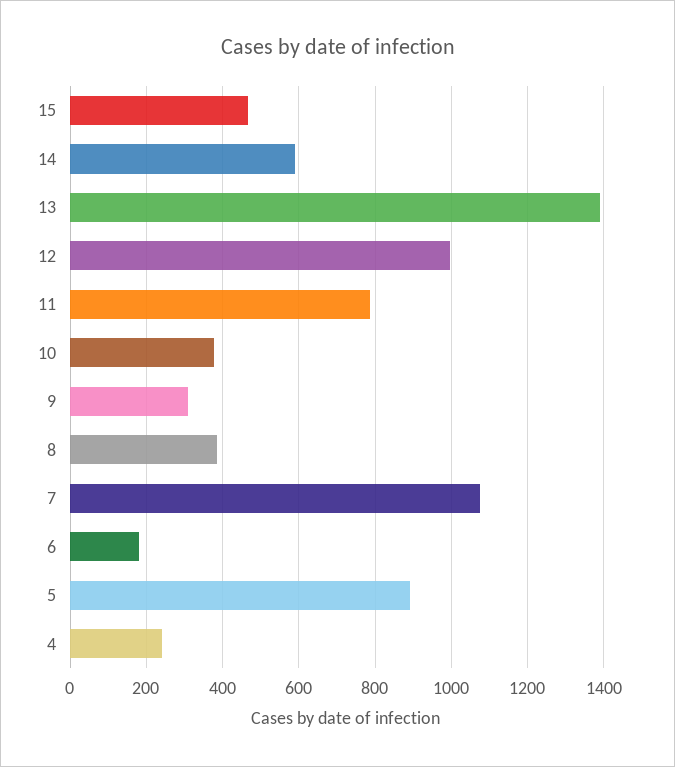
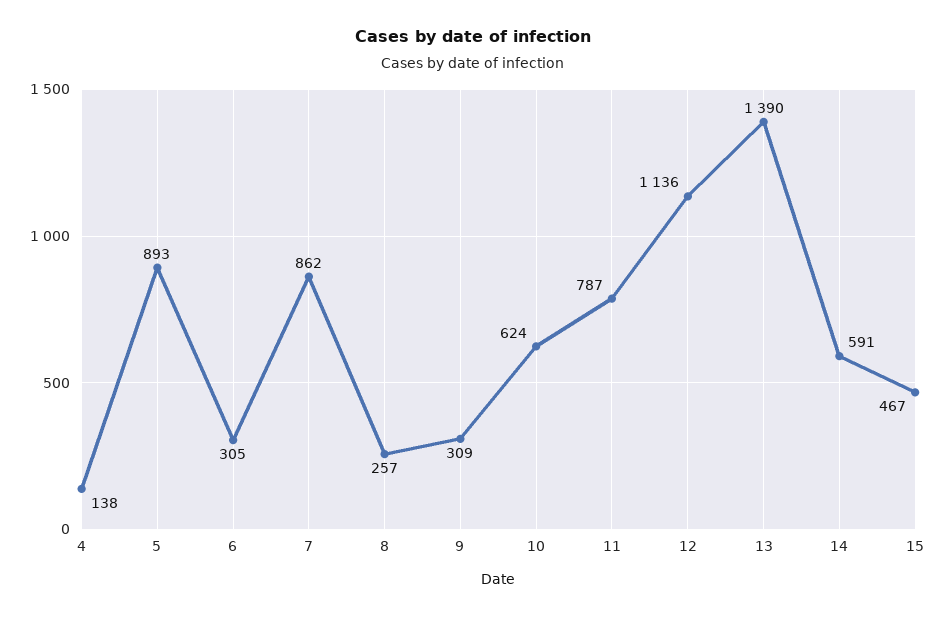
12: 1000 -> 1136
10: 380 -> 624
8: 380 -> 257
7: 1080 -> 862
6: 180 -> 305
4: 240 -> 138

